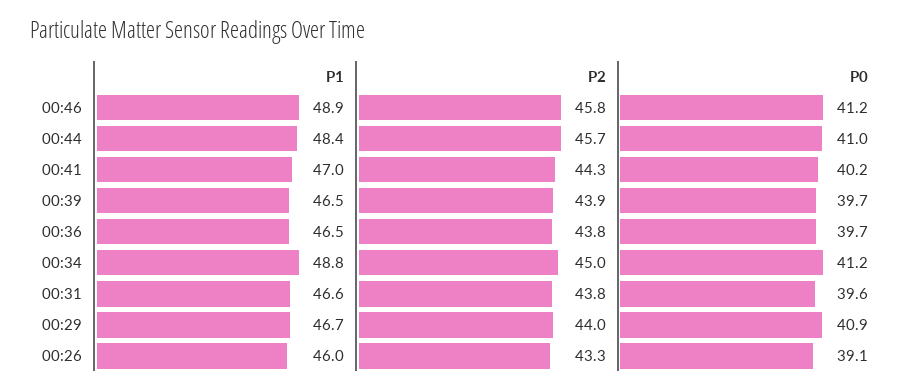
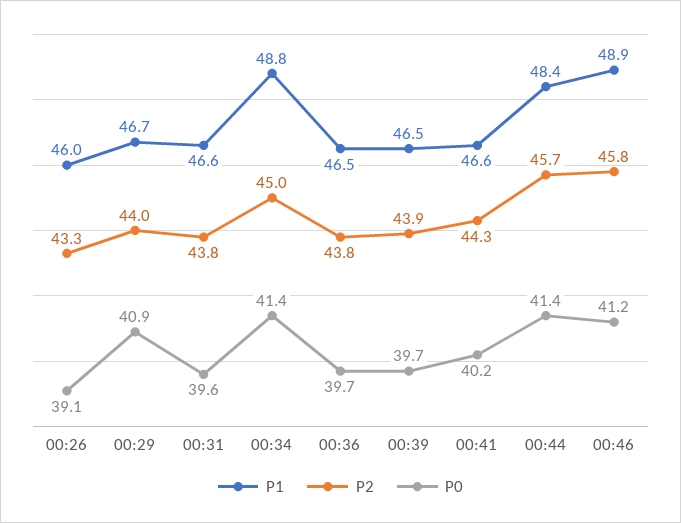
P0, 00:44: 41 -> 41.4
P1, 00:41: 47 -> 46.6
P0, 00:34: 41.2 -> 41.4

